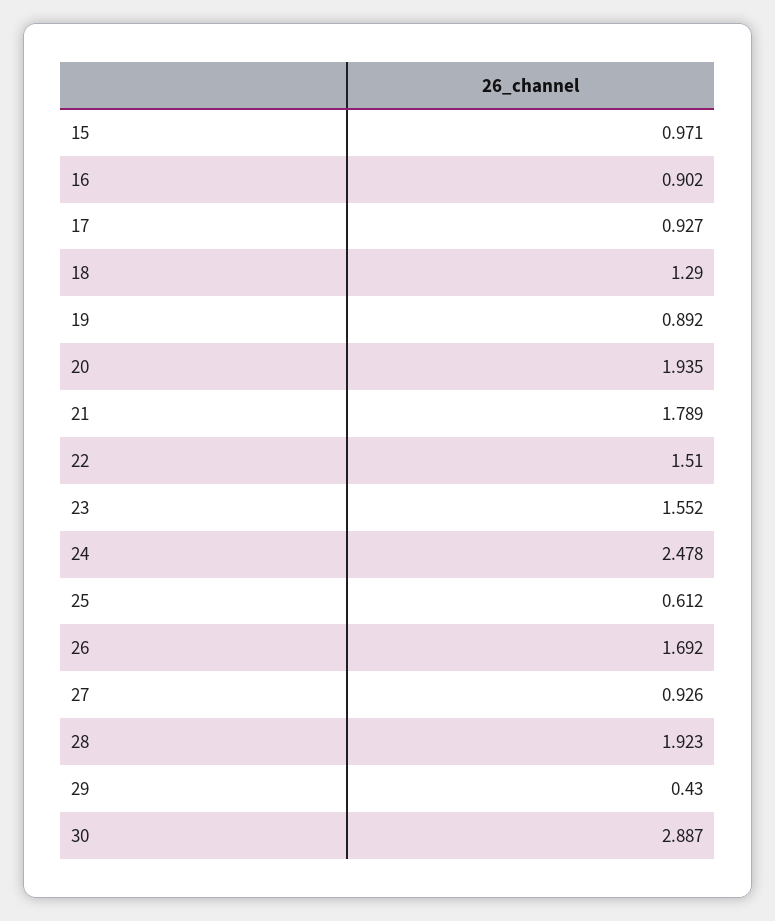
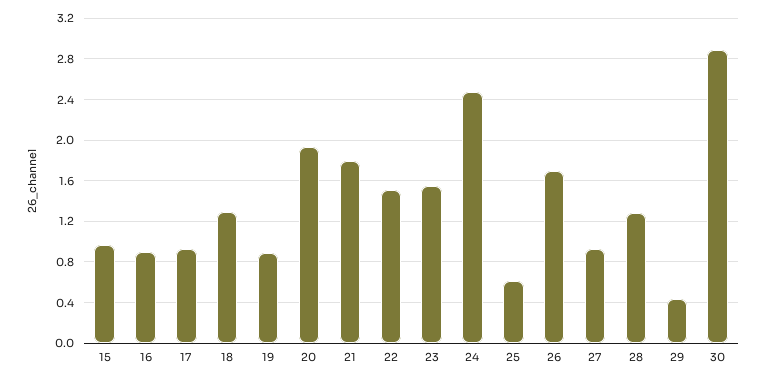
28: 1.923 -> 1.3

